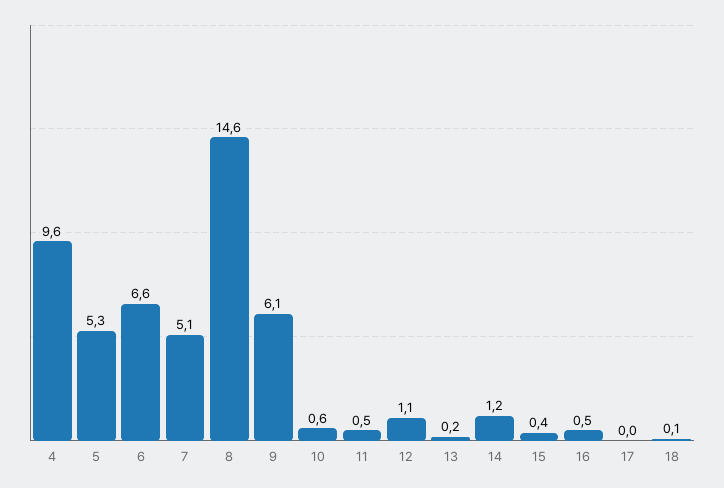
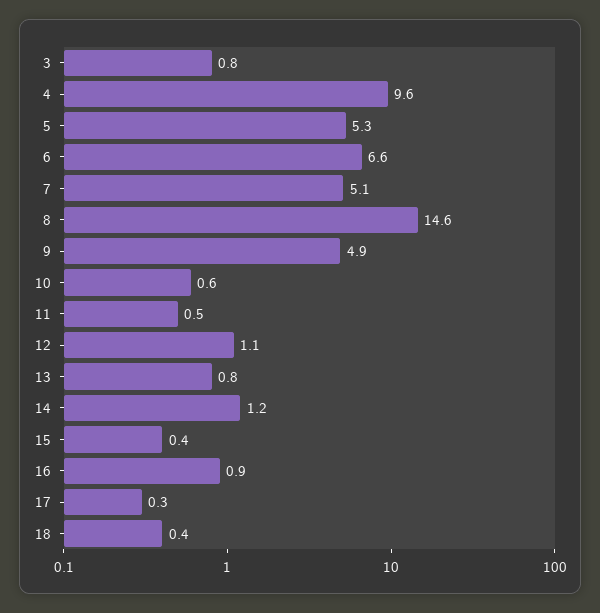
9: 6.1 -> 4.9
13: 0.2 -> 0.8
16: 0.5 -> 0.9
17: 0 -> 0.3
18: 0.1 -> 0.4
3: none -> 0.8

